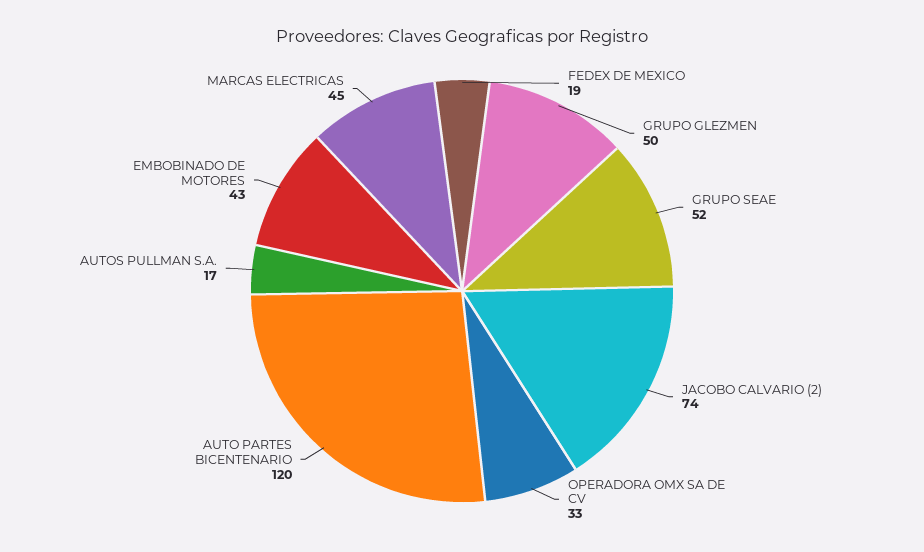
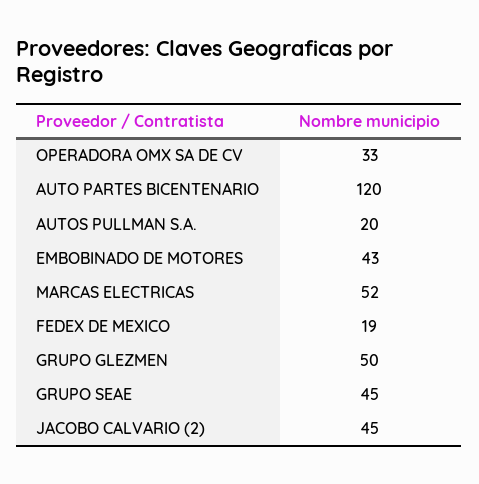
GRUPO SEAE: 52 -> 45
JACOBO CALVARIO (2): 74 -> 45
AUTOS PULLMAN S.A.: 17 -> 20
MARCAS ELECTRICAS: 45 -> 52

